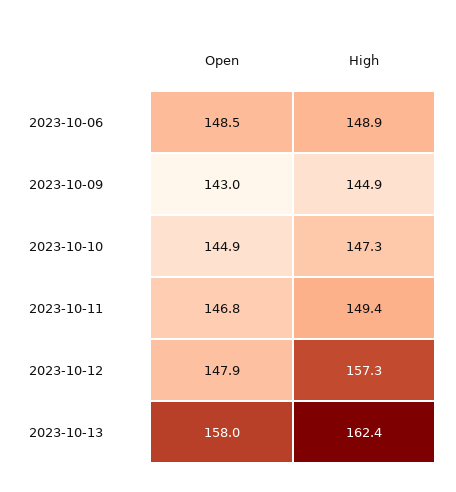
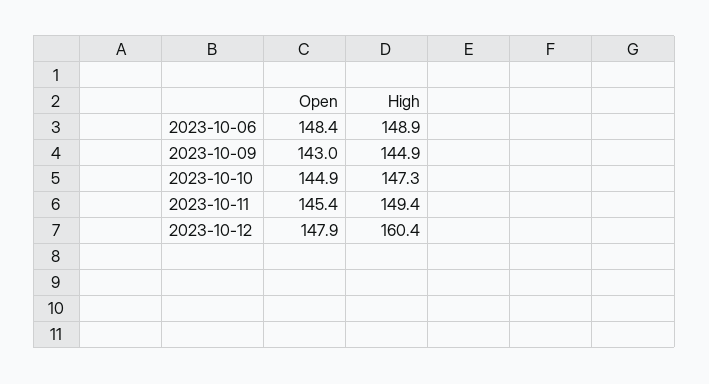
Open, 2023-10-06: 148.5 -> 148.4
Open, 2023-10-11: 146.8 -> 145.4
High, 2023-10-12: 157.3 -> 160.4
Open, 2023-10-13: 158 -> none
High, 2023-10-13: 162.4 -> none

